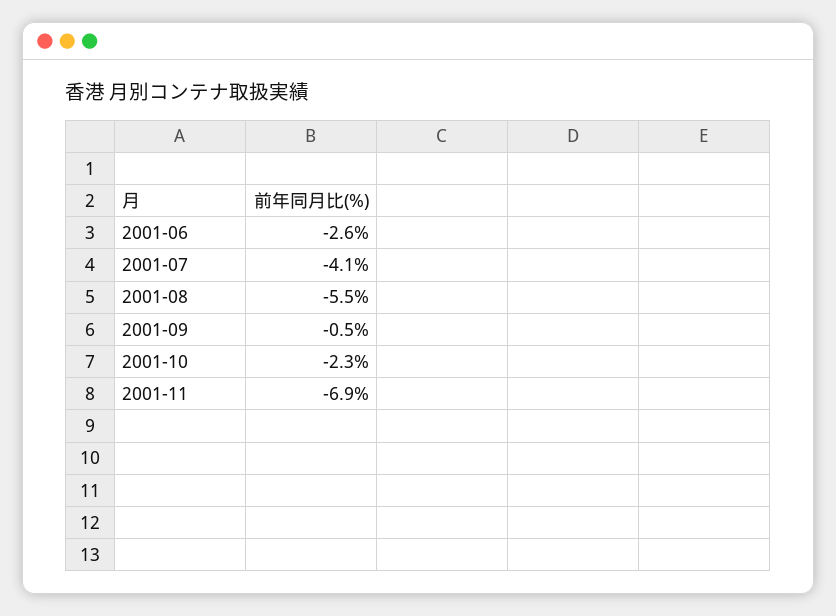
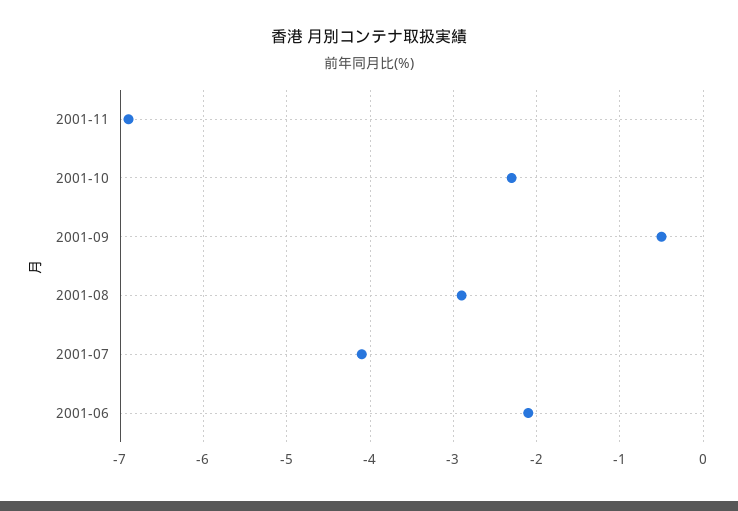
2001-06: -2.6 -> -2.1
2001-08: -5.5 -> -2.9

